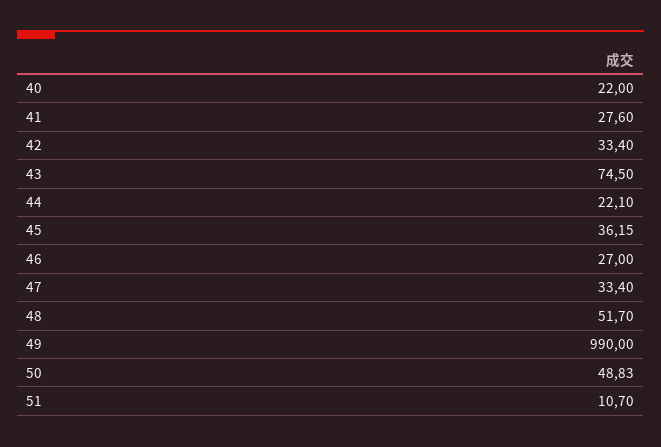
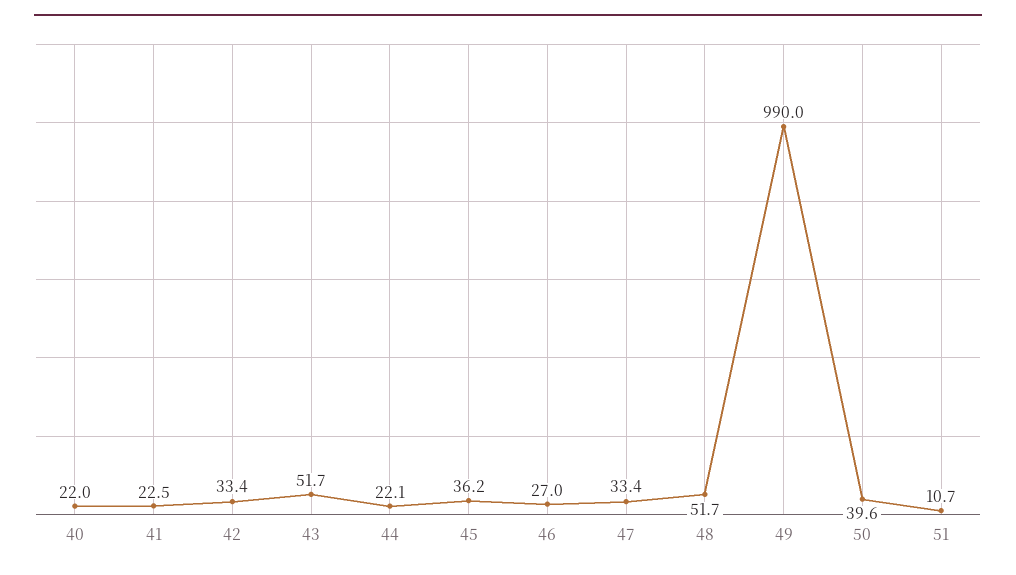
41: 27.6 -> 22.5
43: 74.5 -> 51.7
50: 48.83 -> 39.6

